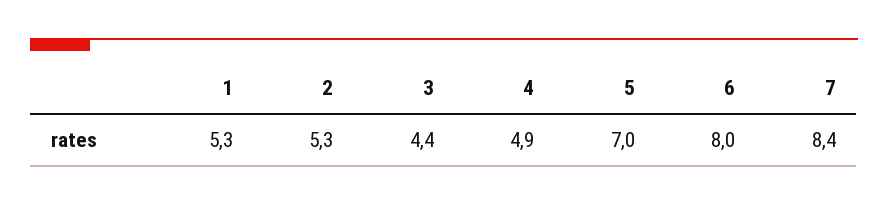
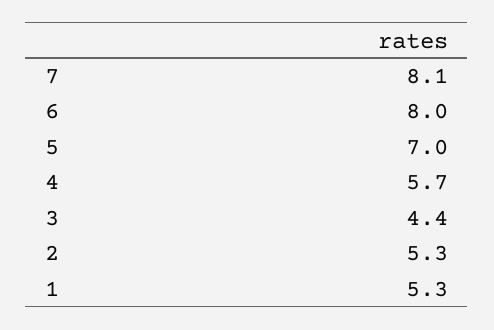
4: 4.9 -> 5.7
7: 8.4 -> 8.1

